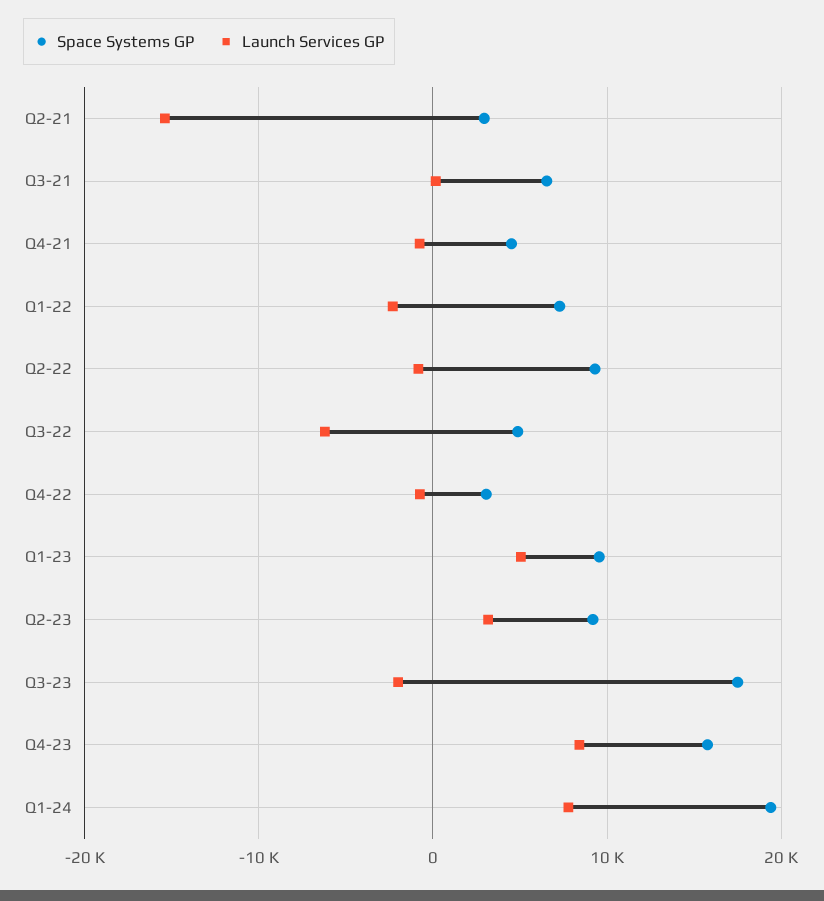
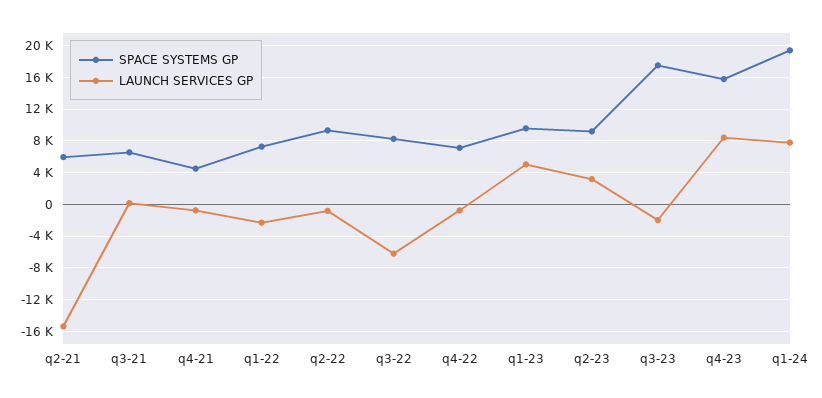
Space Systems GP, Q2-21: 3000 -> 6000
Space Systems GP, Q3-22: 5000 -> 8000
Space Systems GP, Q4-22: 3000 -> 7000

